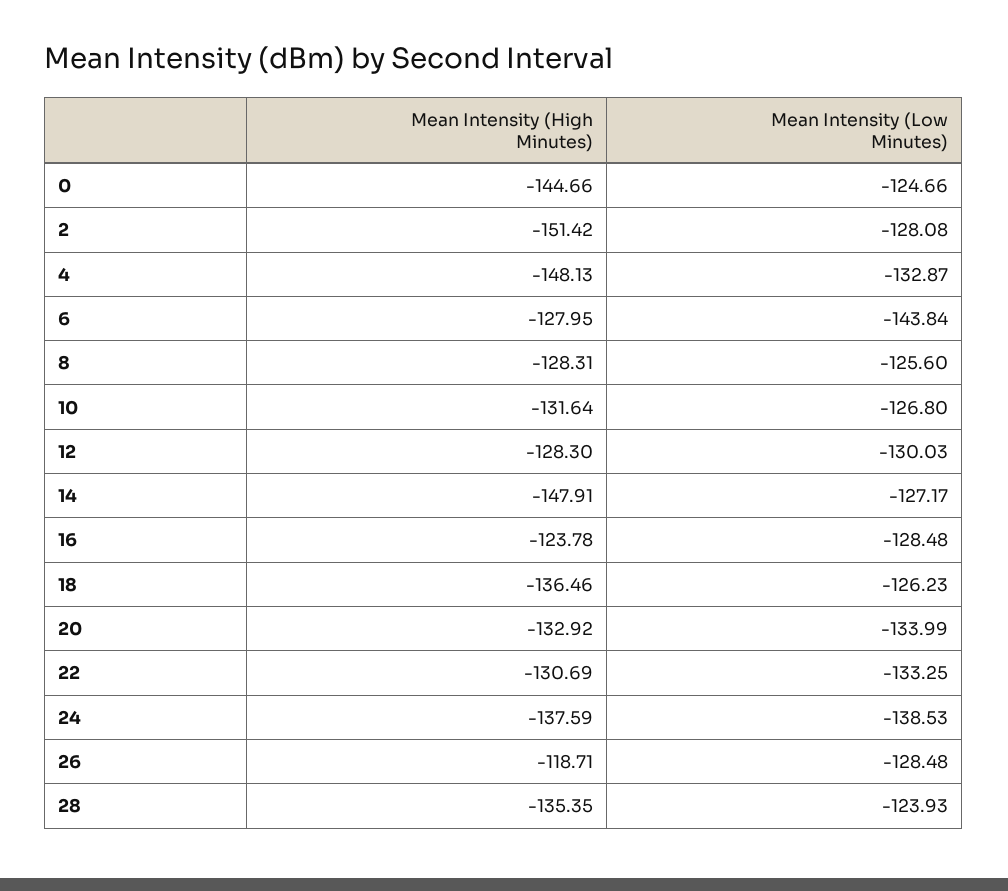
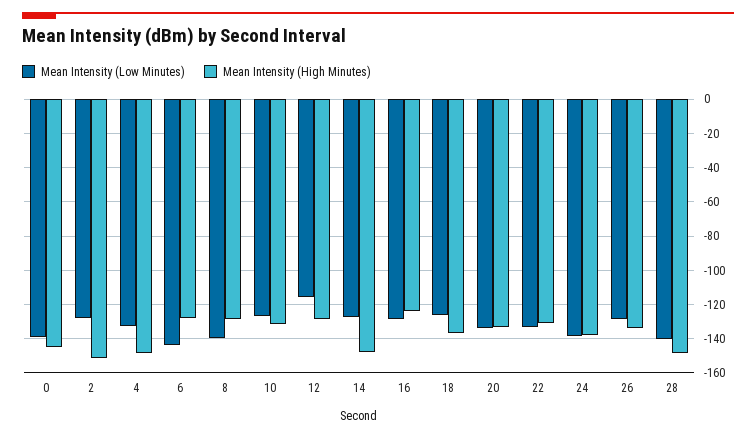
Mean Intensity (Low Minutes), 0: -124.66 -> -140
Mean Intensity (Low Minutes), 8: -125.6 -> -140
Mean Intensity (Low Minutes), 12: -130.03 -> -115
Mean Intensity (High Minutes), 26: -118.71 -> -135
Mean Intensity (High Minutes), 28: -135.35 -> -150
Mean Intensity (Low Minutes), 28: -123.93 -> -140

